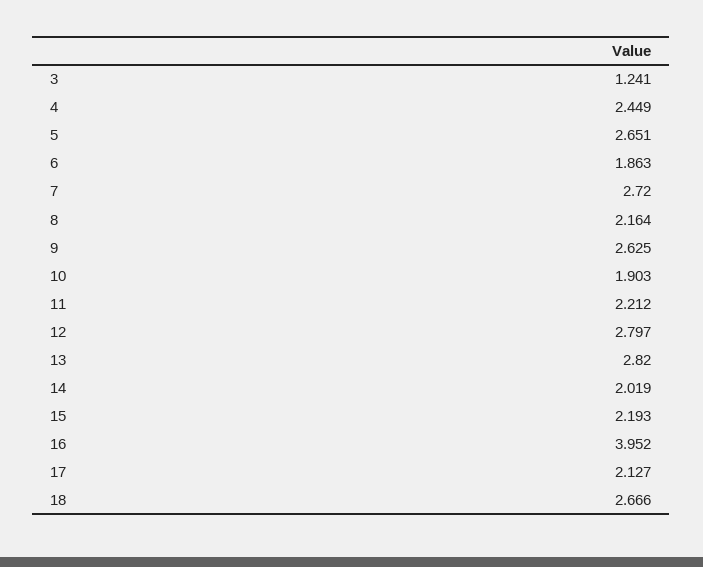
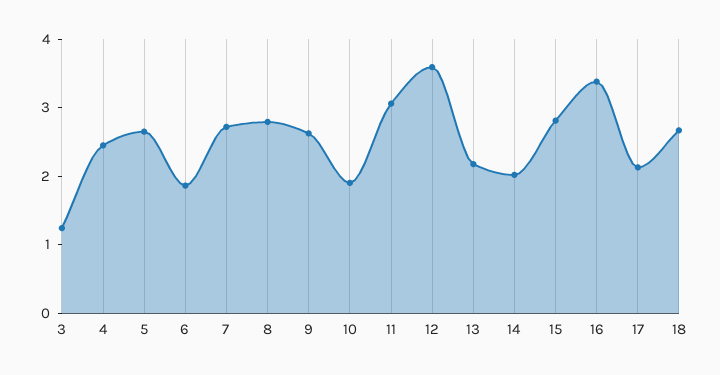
8: 2.164 -> 2.8
11: 2.212 -> 3
12: 2.797 -> 3.6
13: 2.82 -> 2.2
15: 2.193 -> 2.8
16: 3.952 -> 3.4

